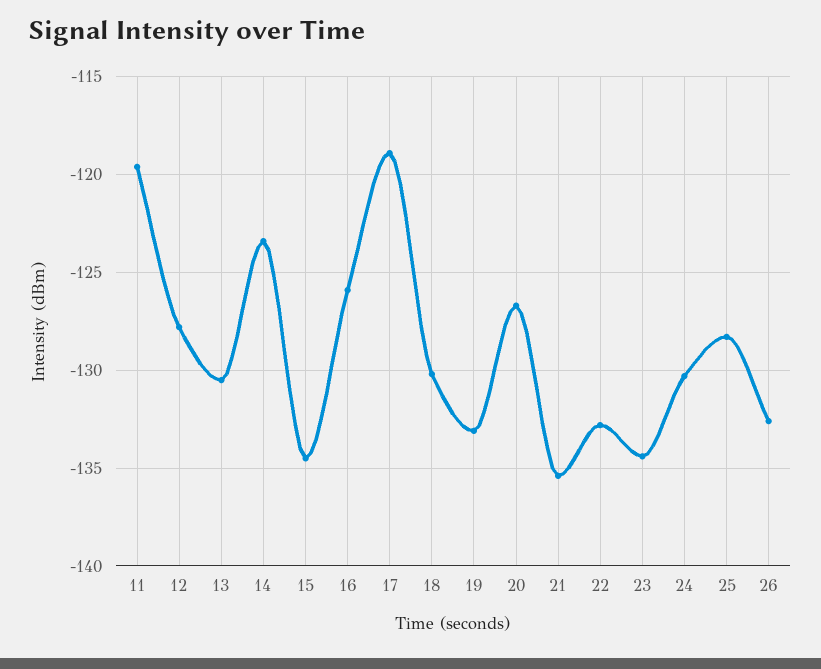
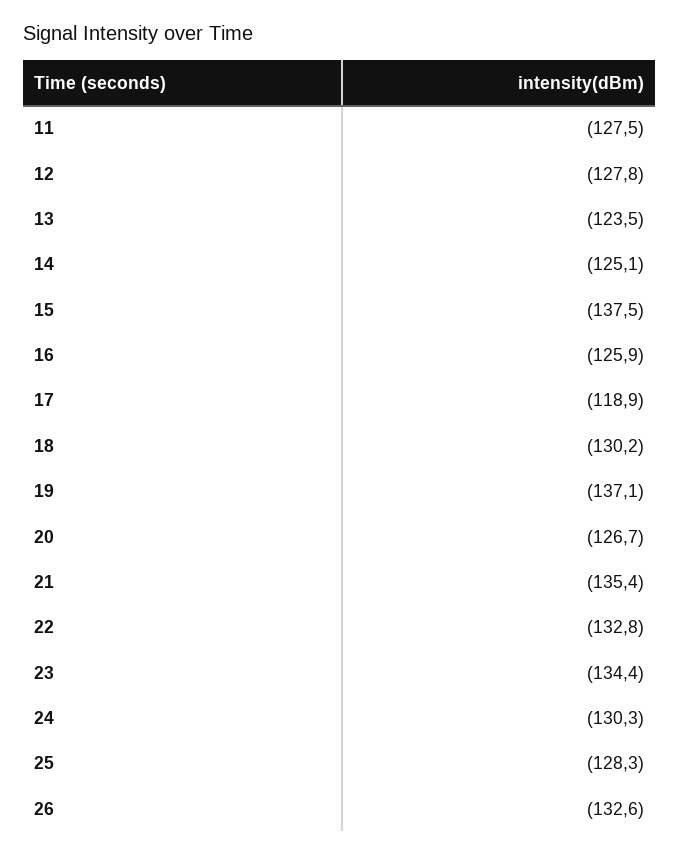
11: -119.5 -> -127.5
13: -130.5 -> -123.5
14: -123.5 -> -125.1
15: -134.5 -> -137.5
19: -133 -> -137.1

